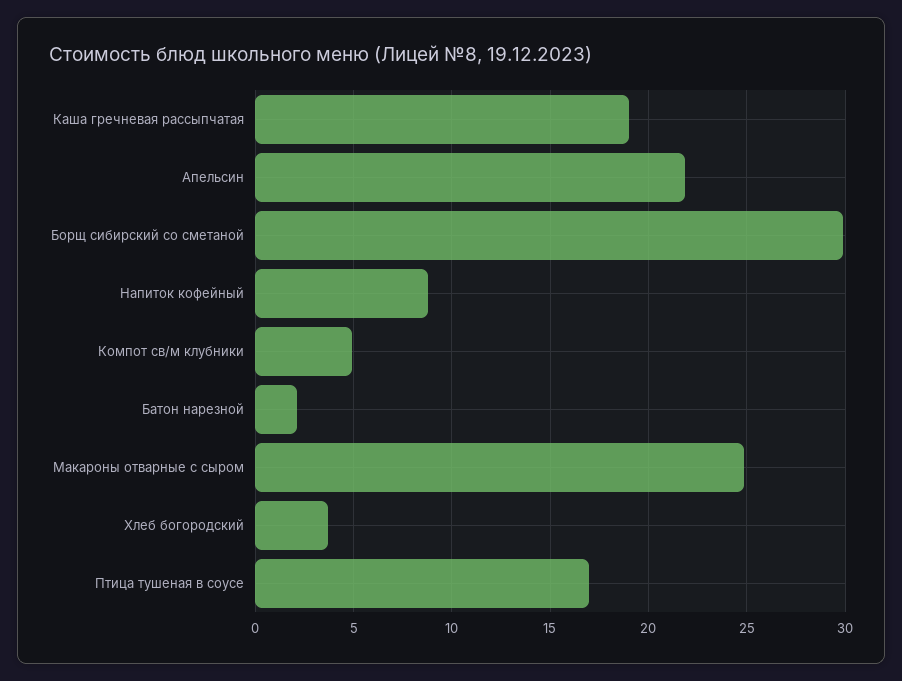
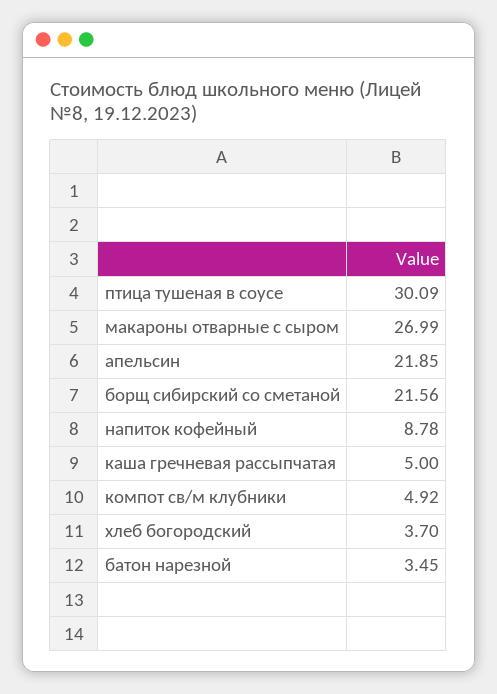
Каша гречневая рассыпчатая: 19 -> 5
Борщ сибирский со сметаной: 30 -> 21.56
Батон нарезной: 2 -> 3.45
Макароны отварные с сыром: 25 -> 26.99
Птица тушеная в соусе: 17 -> 30.09

